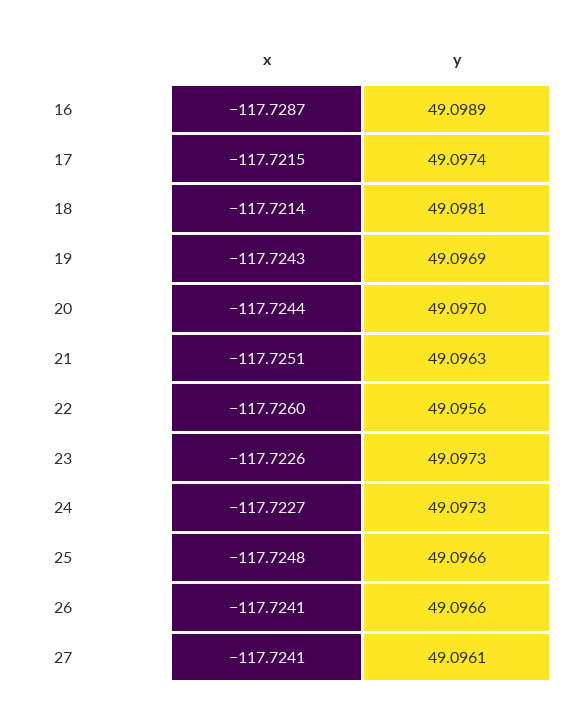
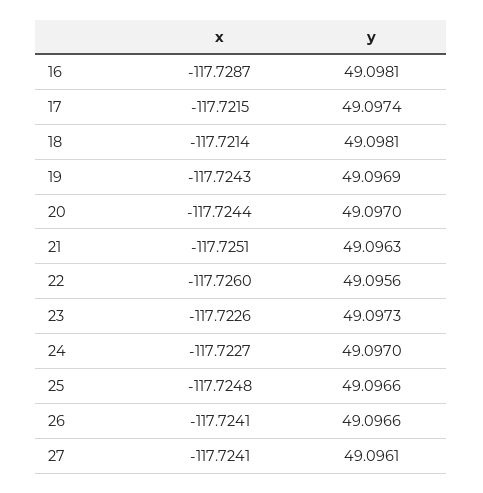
y, 16: 49.0989 -> 49.0981
y, 24: 49.0973 -> 49.097

